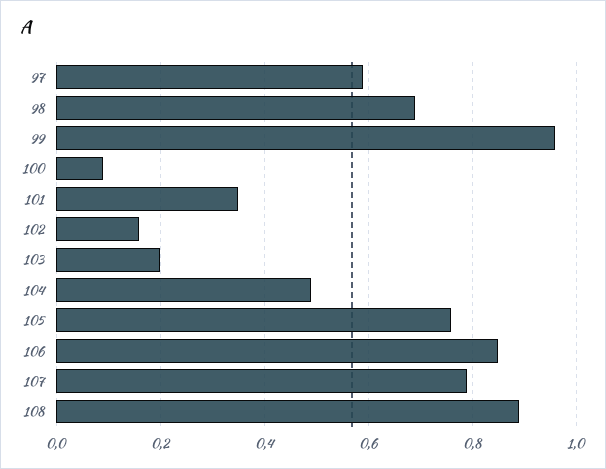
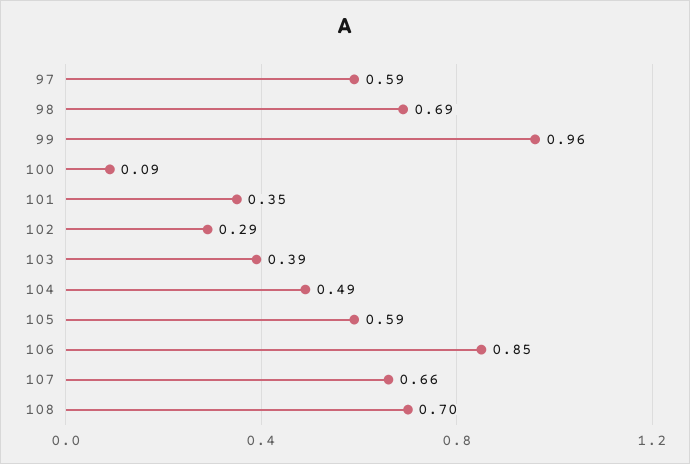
102: 0.15 -> 0.29
103: 0.2 -> 0.39
105: 0.75 -> 0.59
107: 0.8 -> 0.66
108: 0.9 -> 0.7

